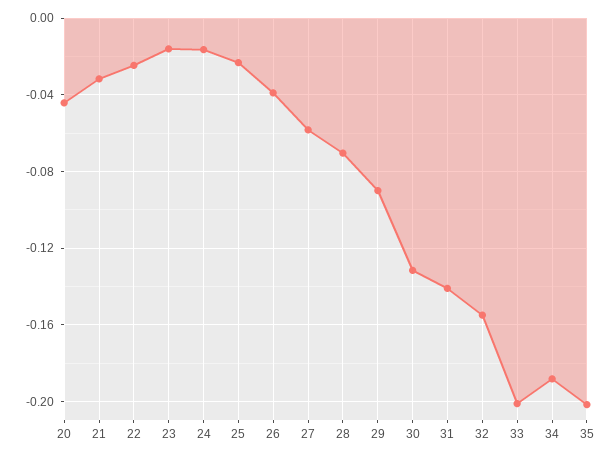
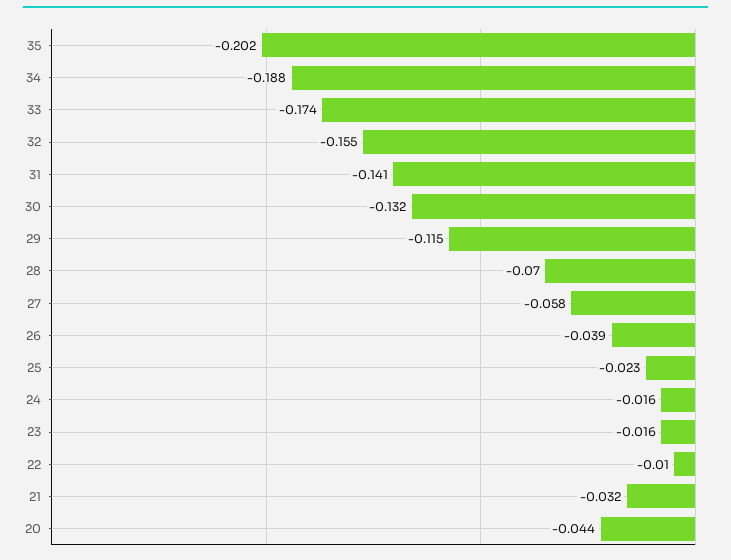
22: -0.025 -> -0.01
29: -0.09 -> -0.115
33: -0.2 -> -0.174

